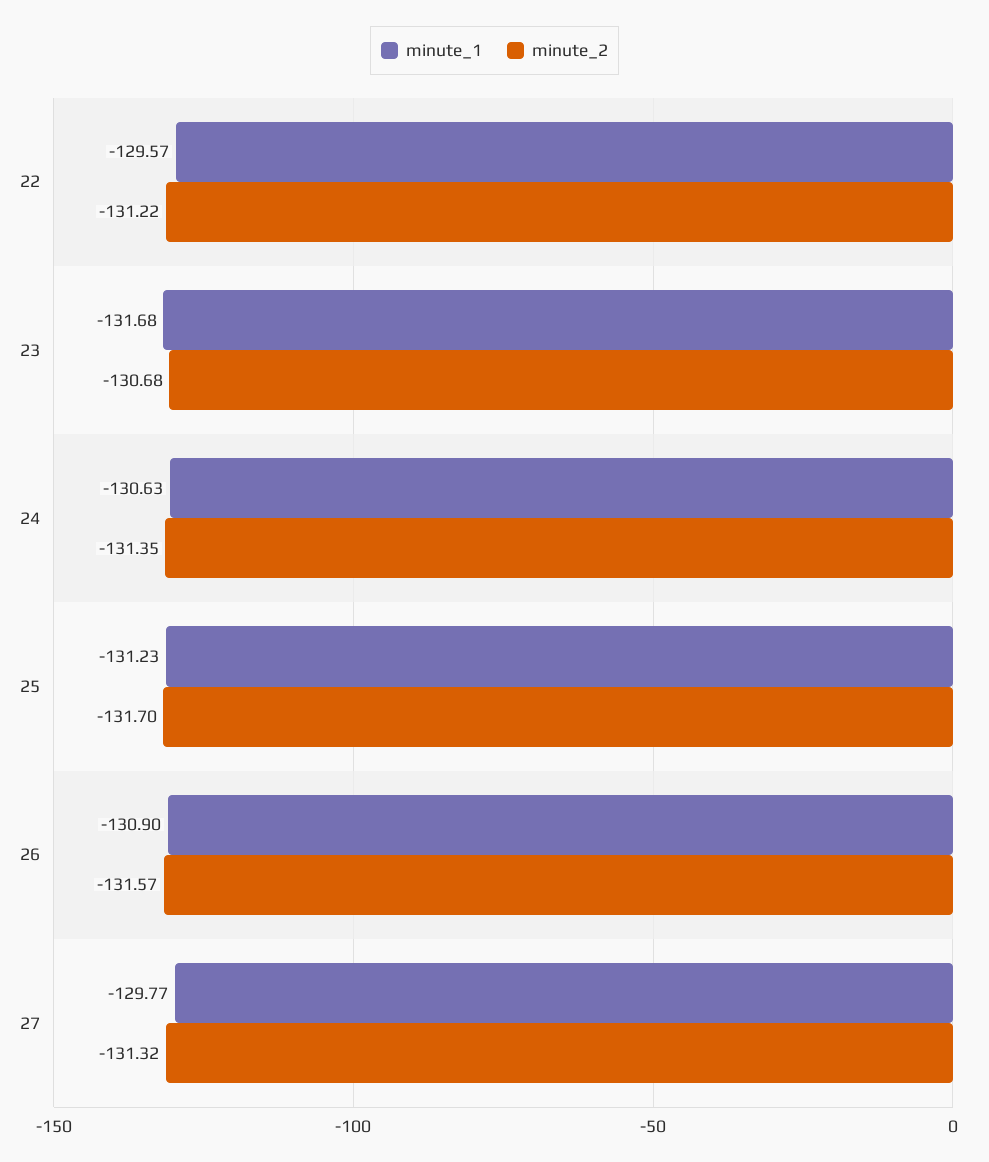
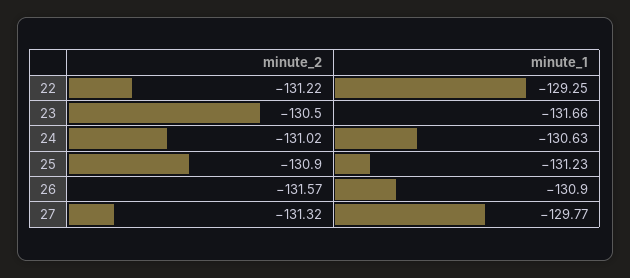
minute_1, 22: -129.57 -> -129.25
minute_1, 23: -131.68 -> -131.66
minute_2, 23: -130.68 -> -130.5
minute_2, 24: -131.35 -> -131.02
minute_2, 25: -131.7 -> -130.9

